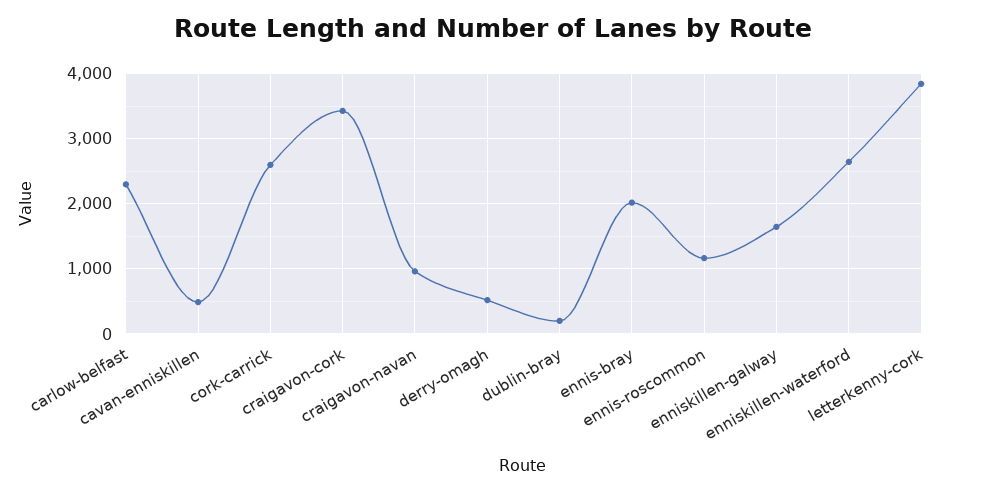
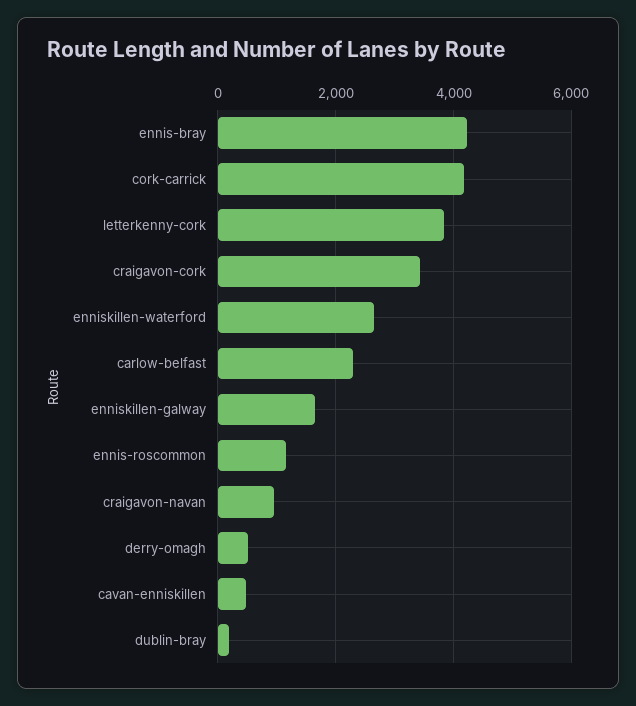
cork-carrick: 2600 -> 4200
ennis-bray: 2000 -> 4200

